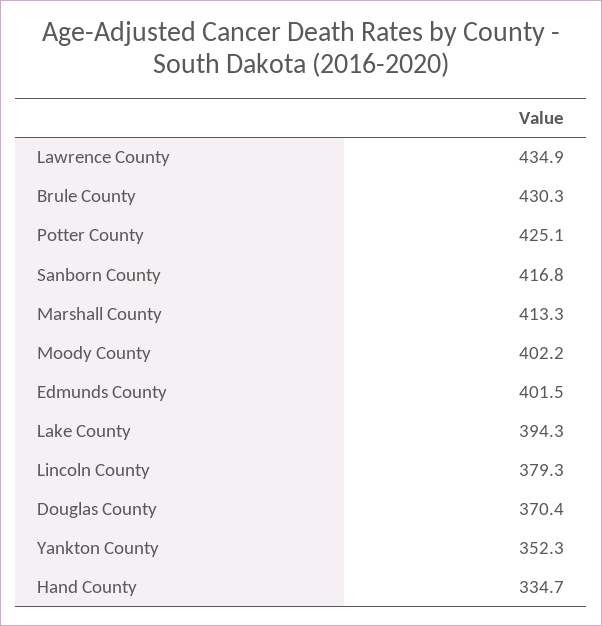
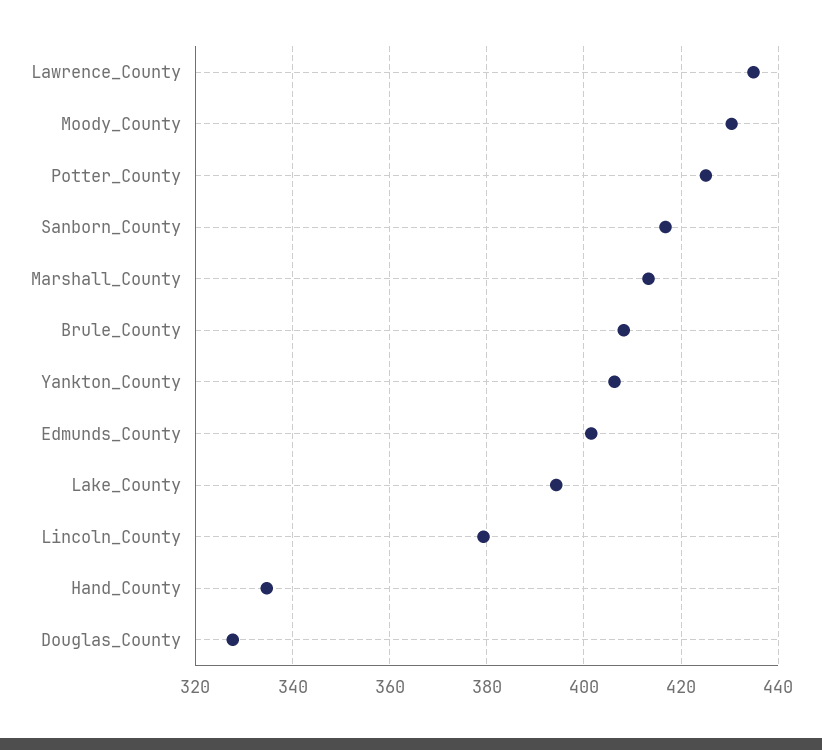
Brule County: 430.3 -> 408
Moody County: 402.2 -> 430
Douglas County: 370.4 -> 328
Yankton County: 352.3 -> 406

